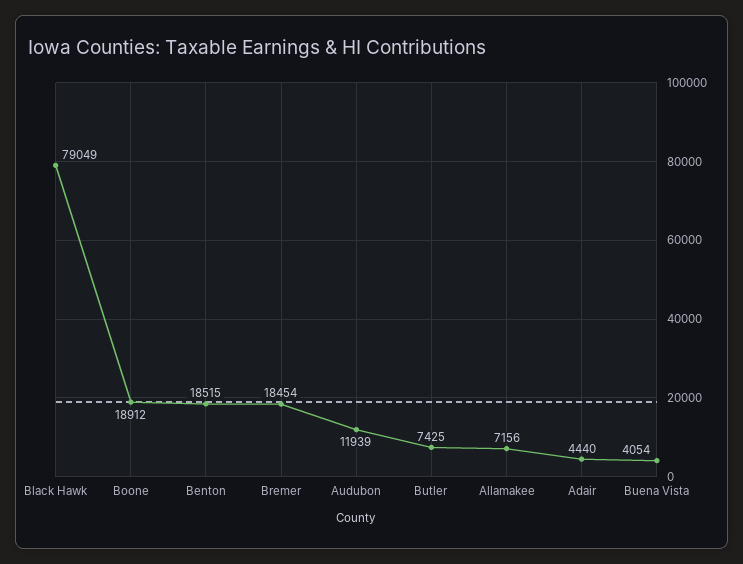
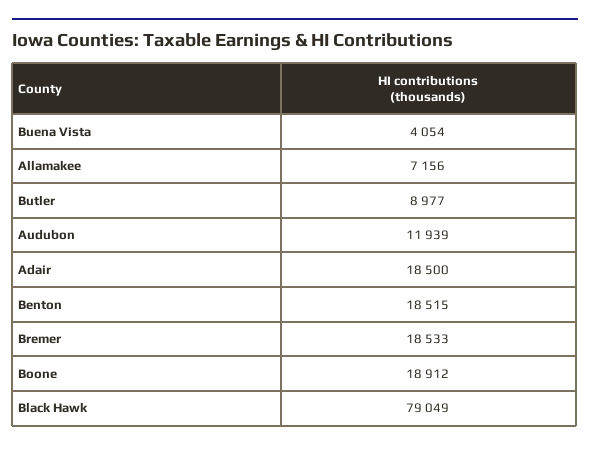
Bremer: 18454 -> 18533
Butler: 7425 -> 8977
Adair: 4440 -> 18500

